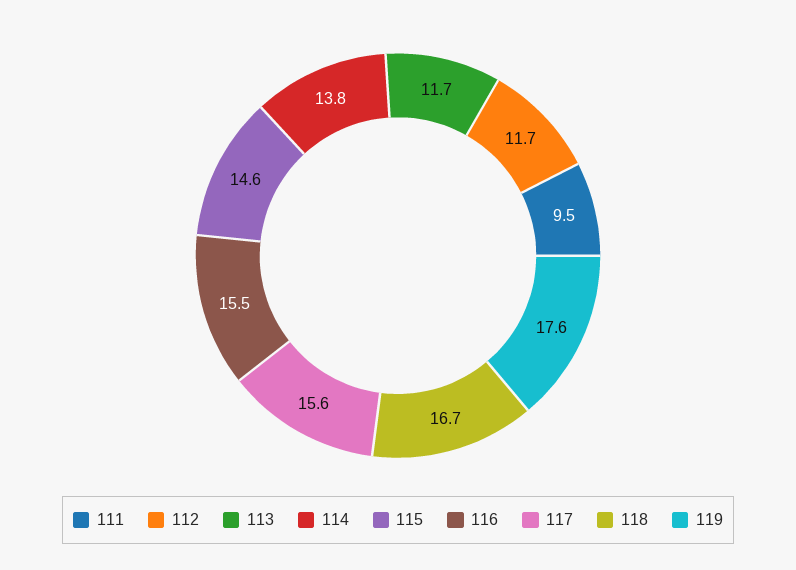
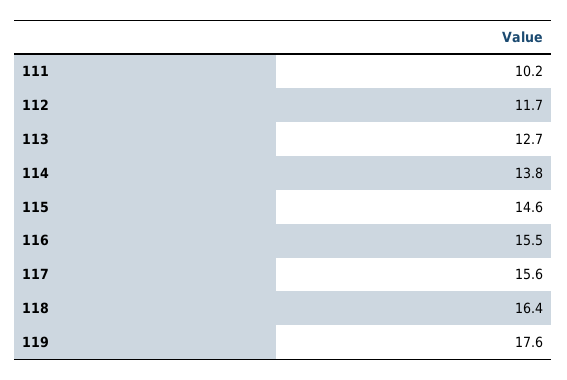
111: 9.5 -> 10.2
113: 11.7 -> 12.7
118: 16.7 -> 16.4

